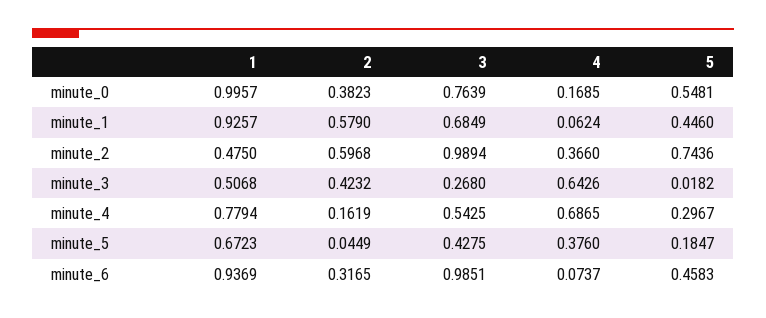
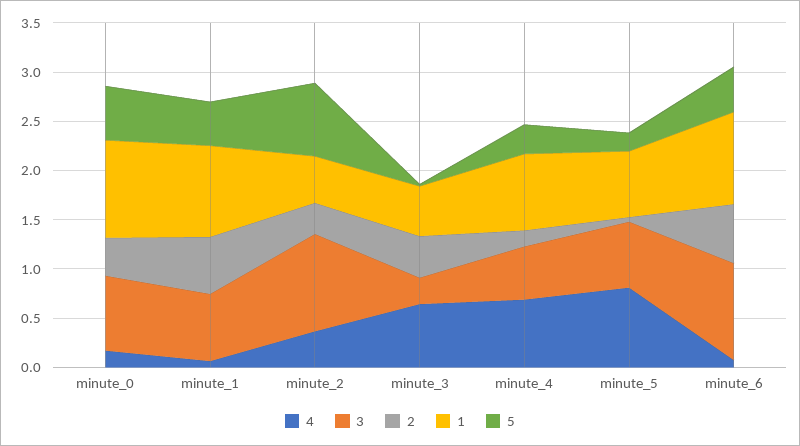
2, minute_2: 0.5968 -> 0.3
3, minute_5: 0.4275 -> 0.7
4, minute_5: 0.376 -> 0.8
2, minute_6: 0.3165 -> 0.6

